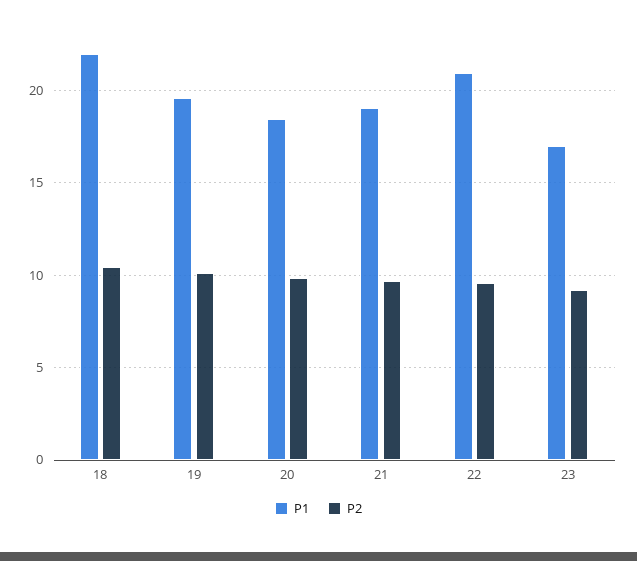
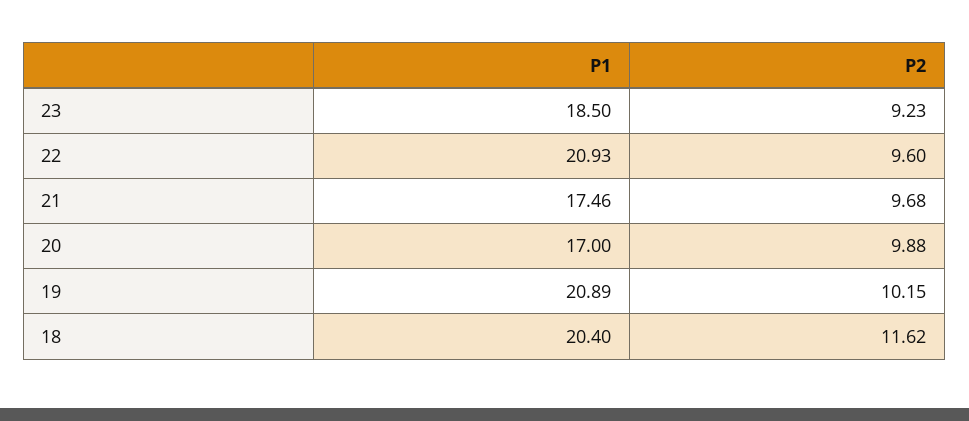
P1, 18: 22 -> 20.4
P2, 18: 10.5 -> 11.62
P1, 19: 19.5 -> 20.89
P1, 20: 18.5 -> 17
P1, 21: 19 -> 17.46
P1, 23: 17 -> 18.5

